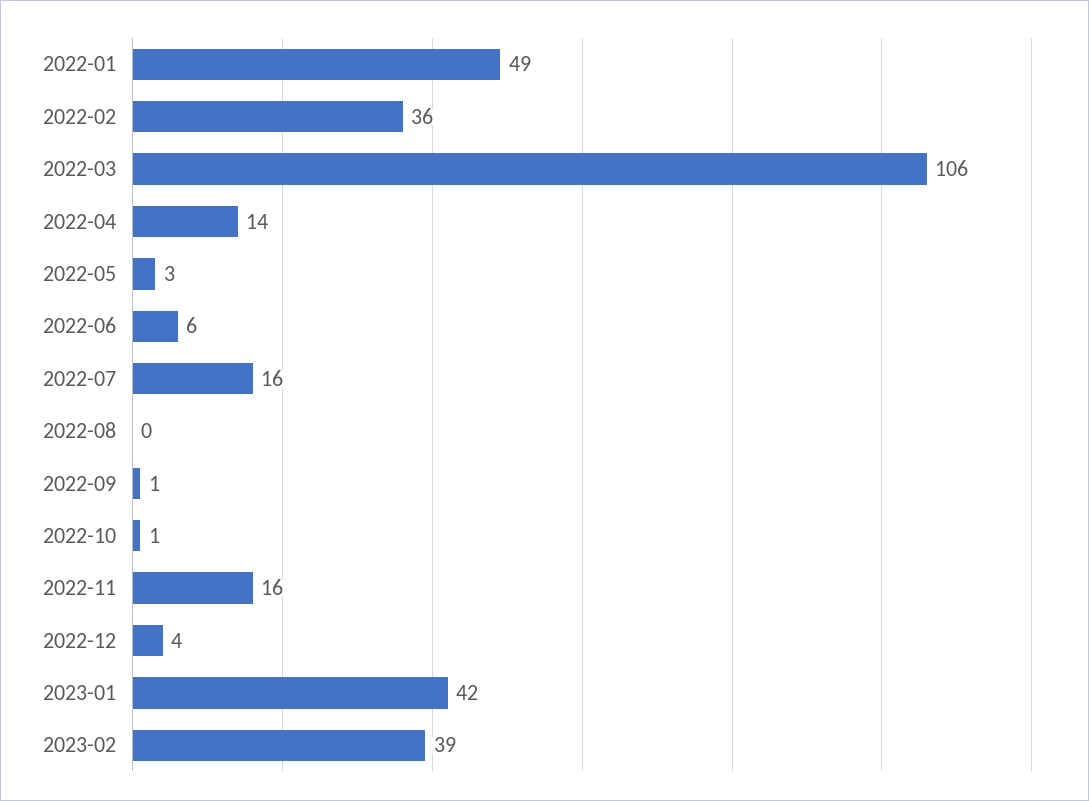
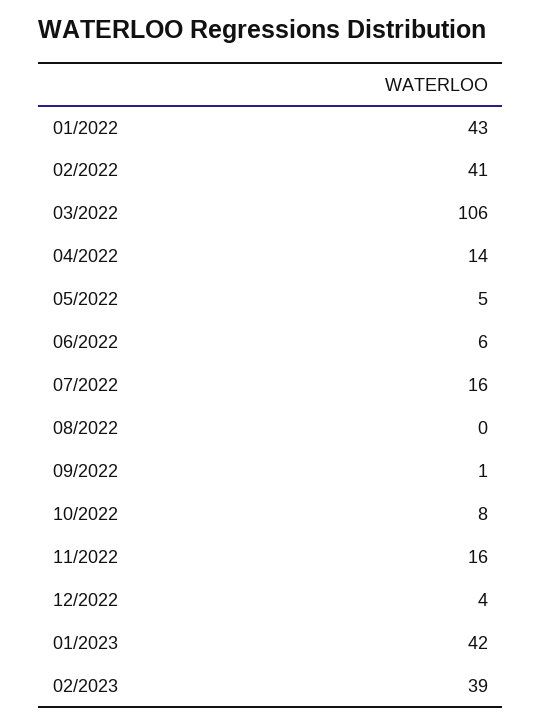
2022-01: 49 -> 43
2022-02: 36 -> 41
2022-05: 3 -> 5
2022-10: 1 -> 8

